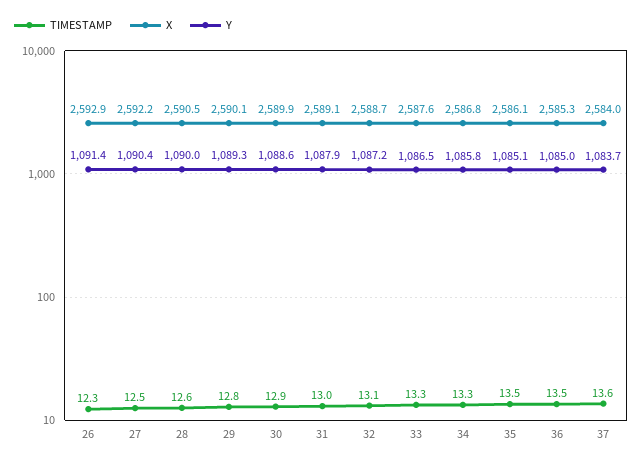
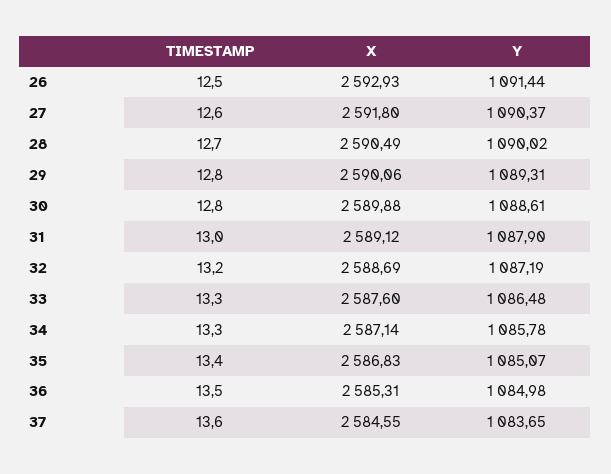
TIMESTAMP, 26: 12.3 -> 12.5
TIMESTAMP, 27: 12.5 -> 12.6
X, 27: 2592.2 -> 2591.8
TIMESTAMP, 28: 12.6 -> 12.7
TIMESTAMP, 30: 12.9 -> 12.8
TIMESTAMP, 32: 13.1 -> 13.2
X, 34: 2586.8 -> 2587.14
TIMESTAMP, 35: 13.5 -> 13.4
X, 35: 2586.1 -> 2586.83
X, 37: 2584 -> 2584.55

